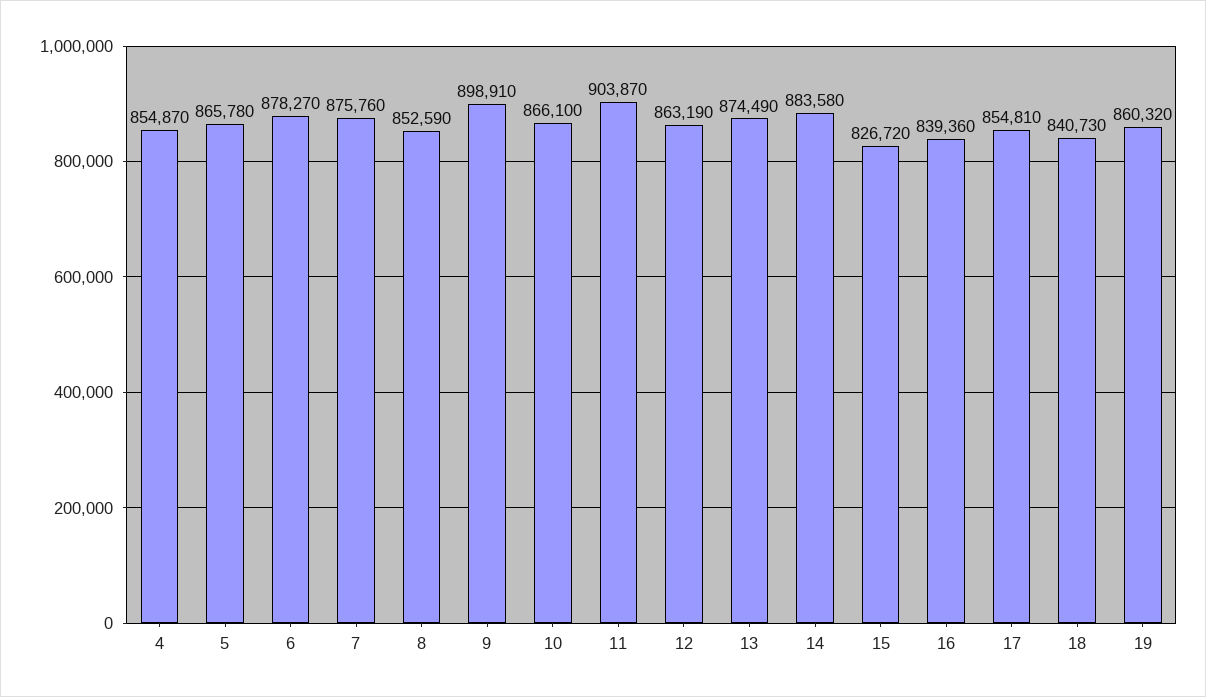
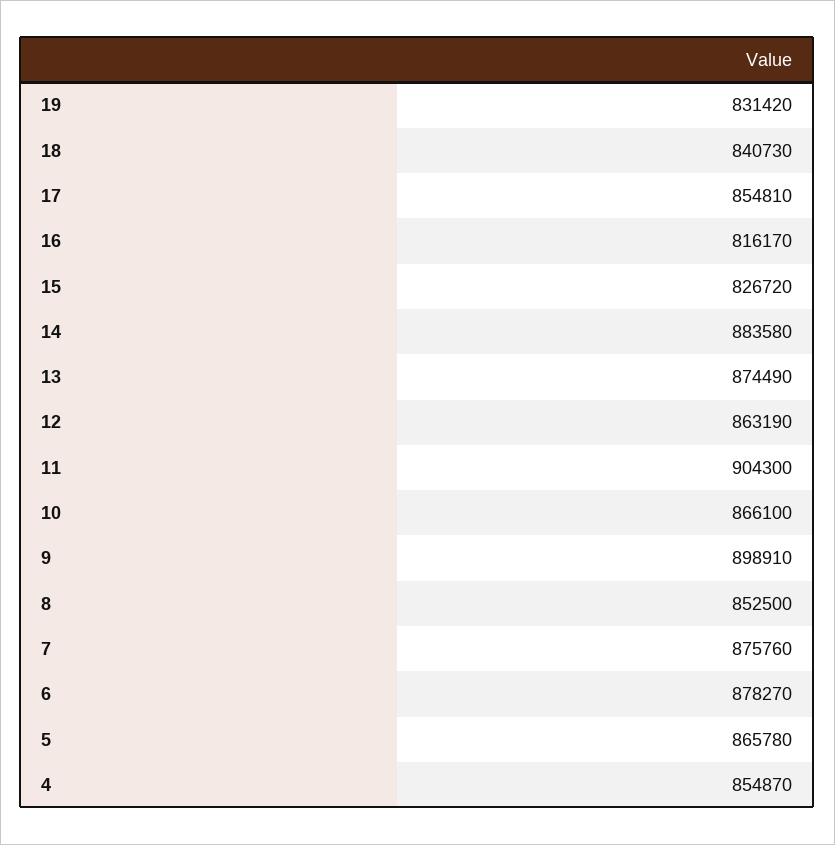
8: 852590 -> 852500
11: 903870 -> 904300
16: 839360 -> 816170
19: 860320 -> 831420

